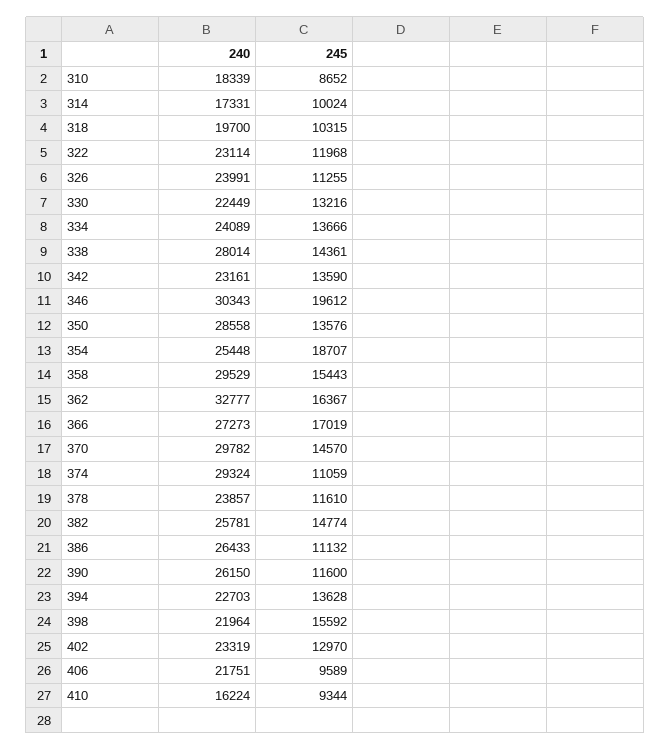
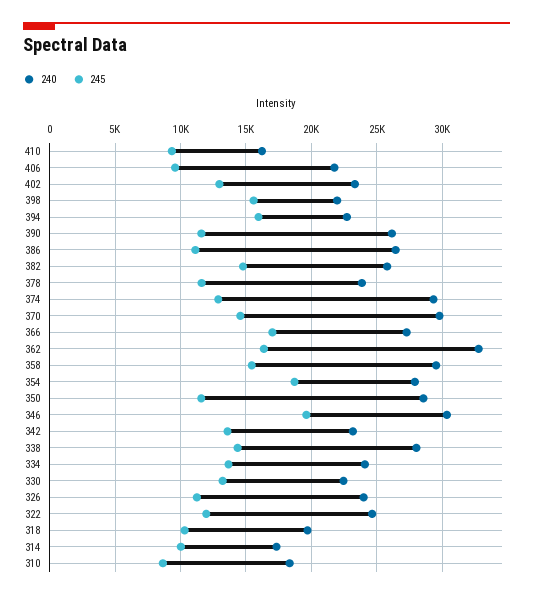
240, 322: 23114 -> 24500
245, 350: 13576 -> 11500
240, 354: 25448 -> 28000
245, 374: 11059 -> 13000
245, 394: 13628 -> 16000

